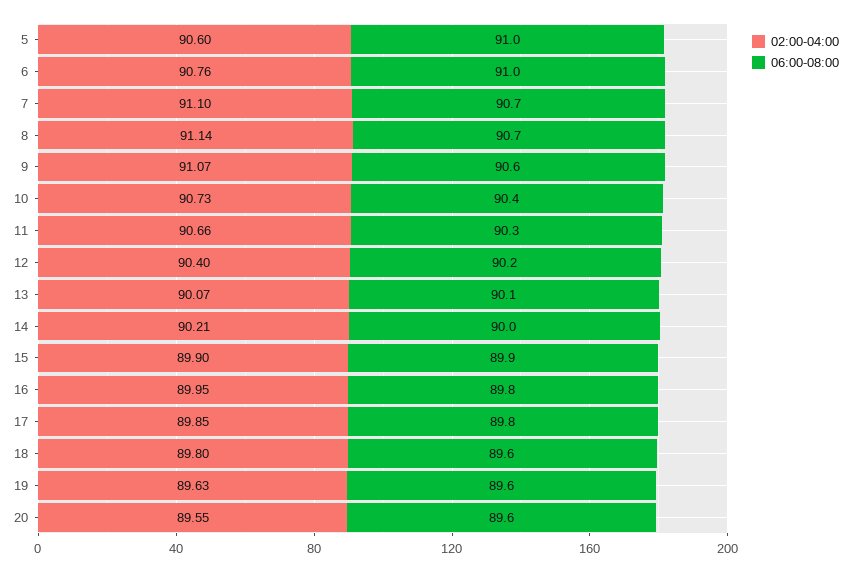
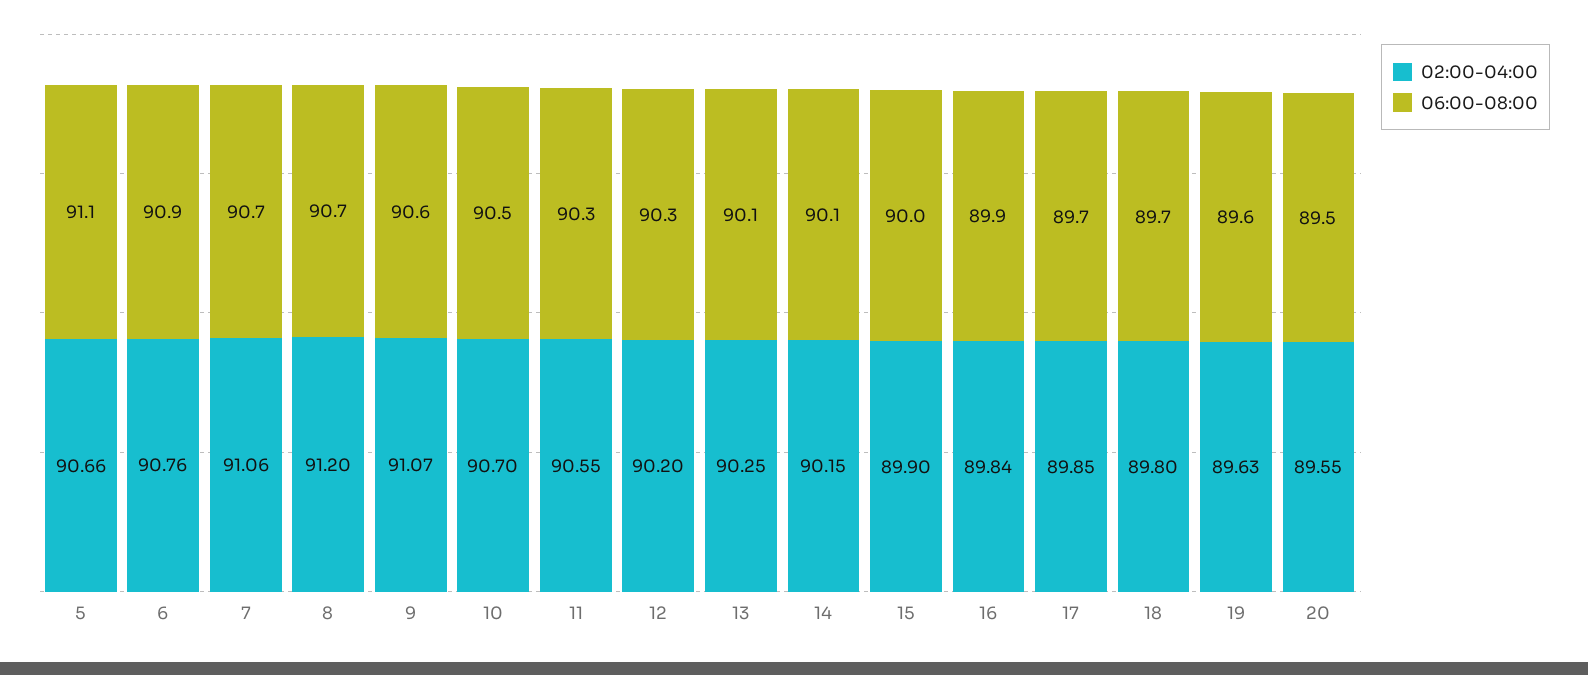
02:00-04:00, 5: 90.6 -> 90.66
06:00-08:00, 5: 91 -> 91.1
06:00-08:00, 6: 91 -> 90.9
02:00-04:00, 7: 91.1 -> 91.06
02:00-04:00, 8: 91.14 -> 91.2
02:00-04:00, 10: 90.73 -> 90.7
06:00-08:00, 10: 90.4 -> 90.5
02:00-04:00, 11: 90.66 -> 90.55
02:00-04:00, 12: 90.4 -> 90.2
06:00-08:00, 12: 90.2 -> 90.3
02:00-04:00, 13: 90.07 -> 90.25
02:00-04:00, 14: 90.21 -> 90.15
06:00-08:00, 14: 90 -> 90.1
06:00-08:00, 15: 89.9 -> 90
02:00-04:00, 16: 89.95 -> 89.84
06:00-08:00, 16: 89.8 -> 89.9
06:00-08:00, 17: 89.8 -> 89.7
06:00-08:00, 18: 89.6 -> 89.7
06:00-08:00, 20: 89.6 -> 89.5

